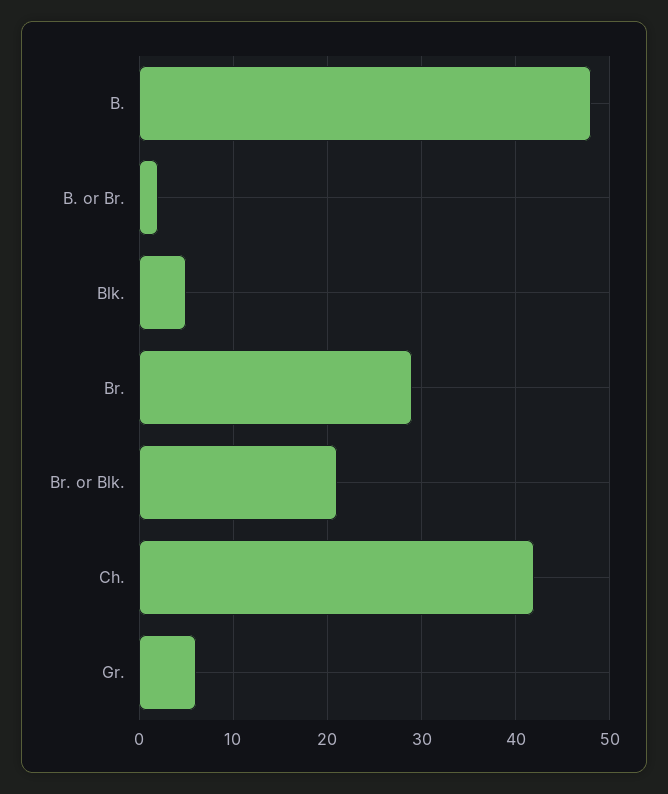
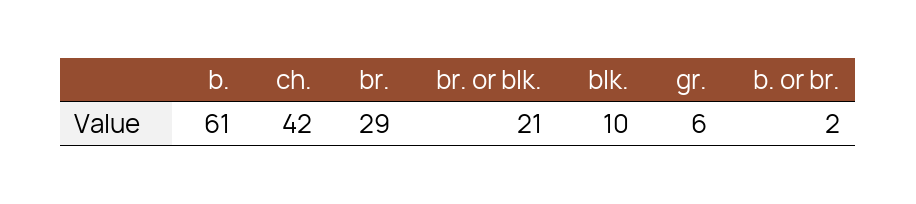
B.: 48 -> 61
Blk.: 5 -> 10

